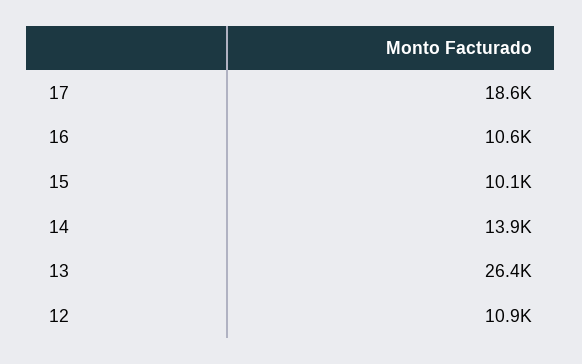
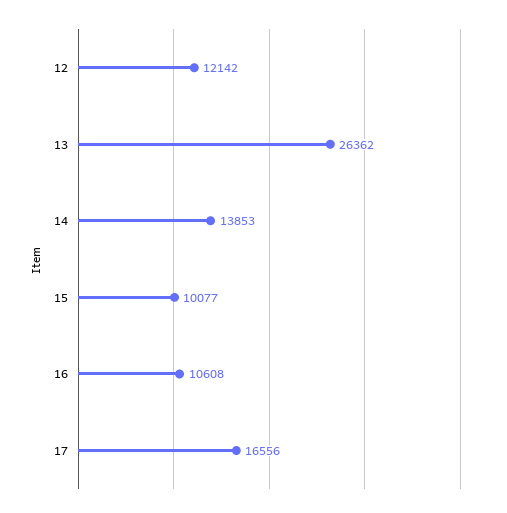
17: 18600 -> 16556
12: 10900 -> 12142

